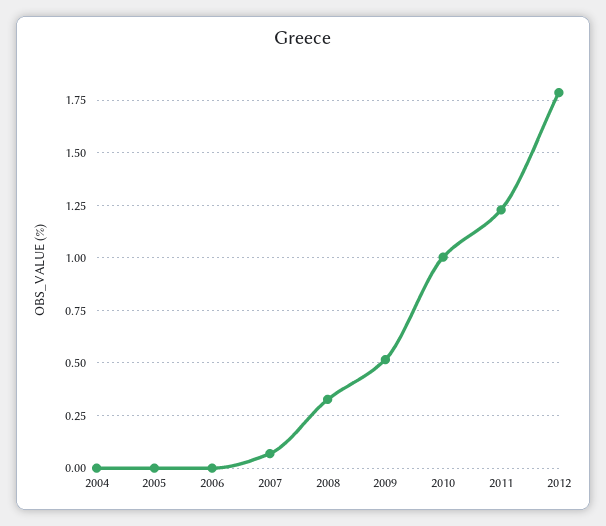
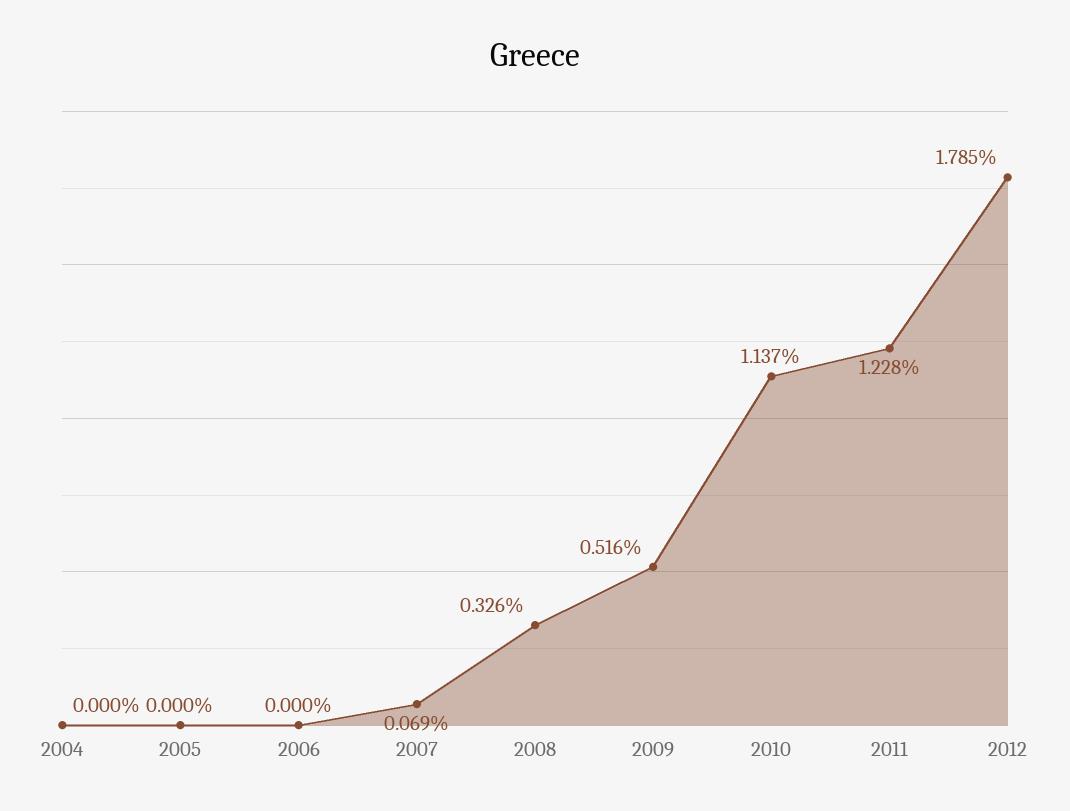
2010: 1 -> 1.137

